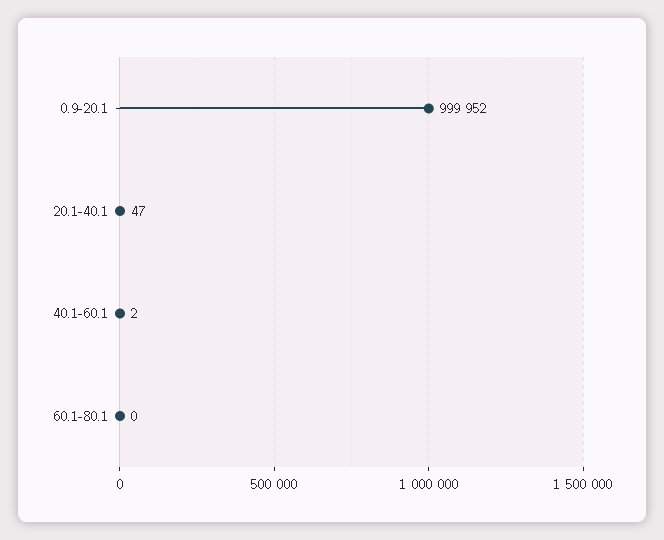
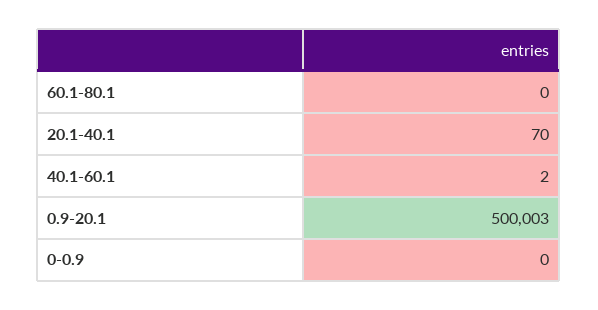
0.9-20.1: 999952 -> 500003
20.1-40.1: 47 -> 70
0-0.9: none -> 0

